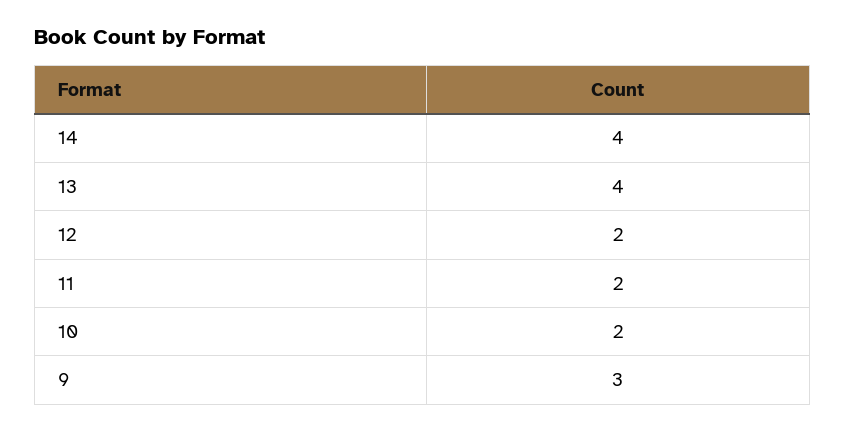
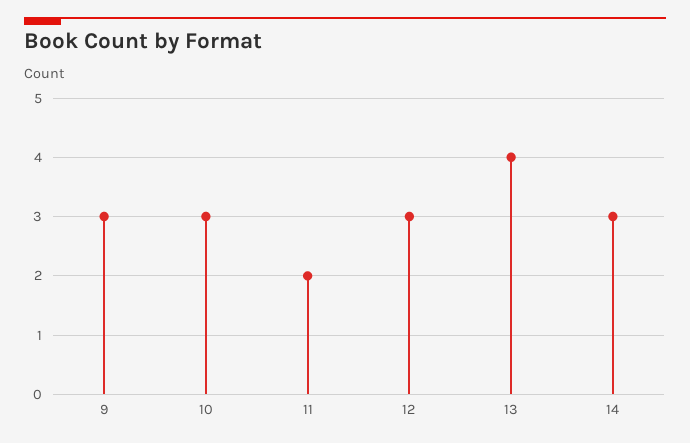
14: 4 -> 3
12: 2 -> 3
10: 2 -> 3

